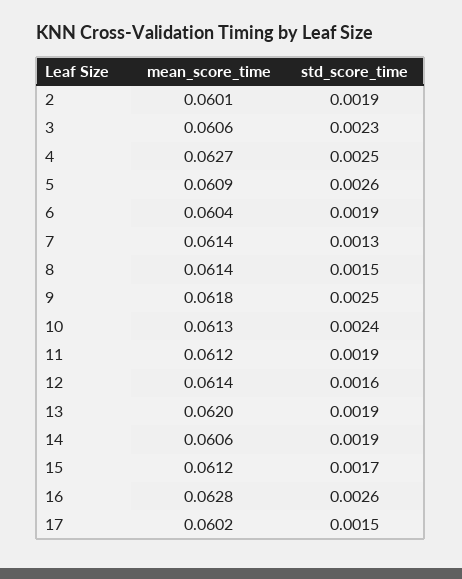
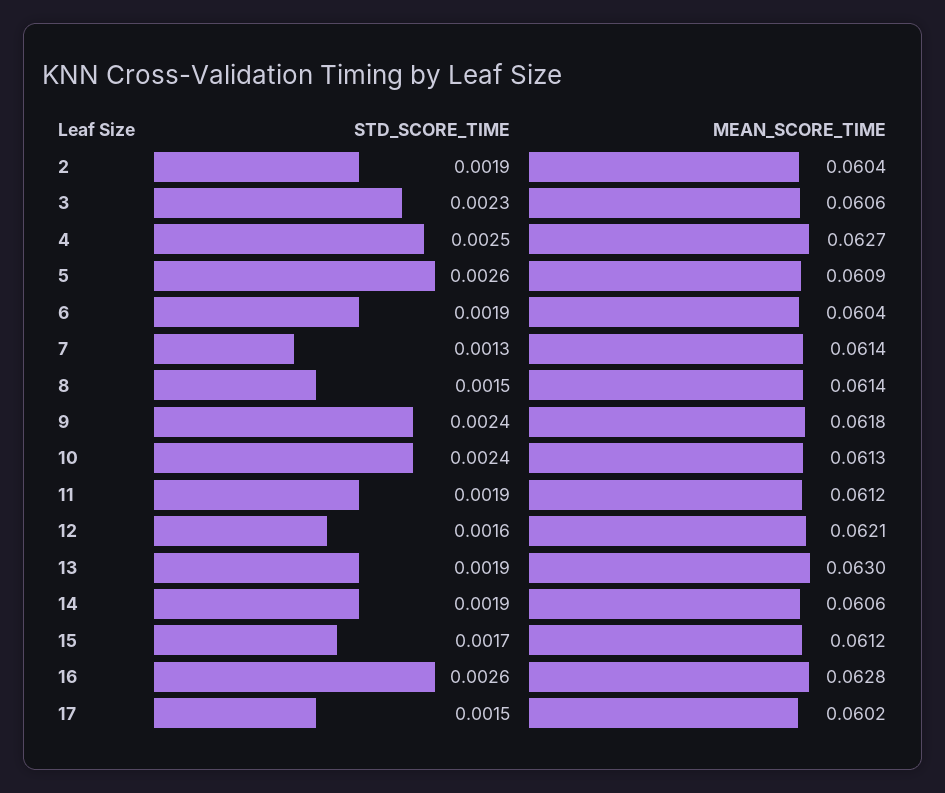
mean_score_time, 2: 0.0601 -> 0.0604
std_score_time, 9: 0.0025 -> 0.0024
mean_score_time, 12: 0.0614 -> 0.0621
mean_score_time, 13: 0.062 -> 0.063

